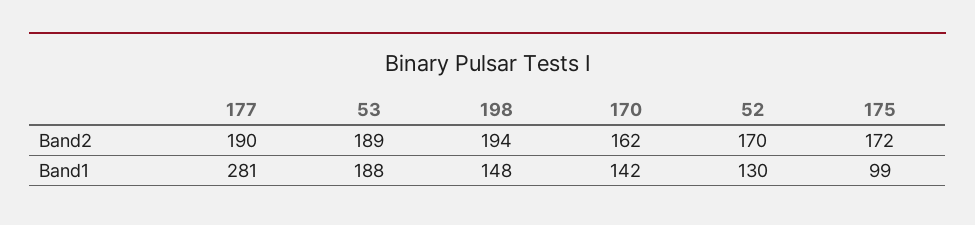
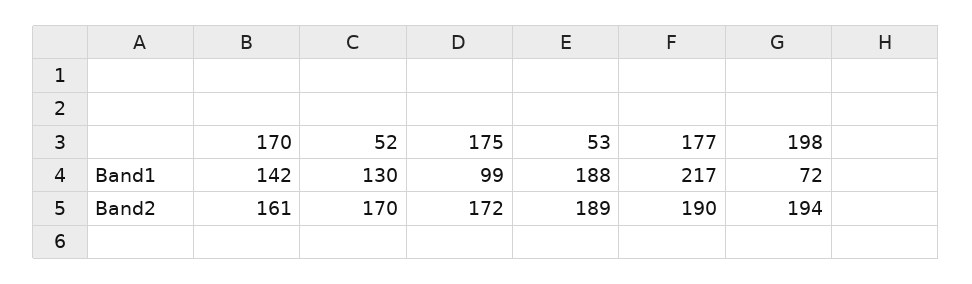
170, Band2: 162 -> 161
177, Band1: 281 -> 217
198, Band1: 148 -> 72

